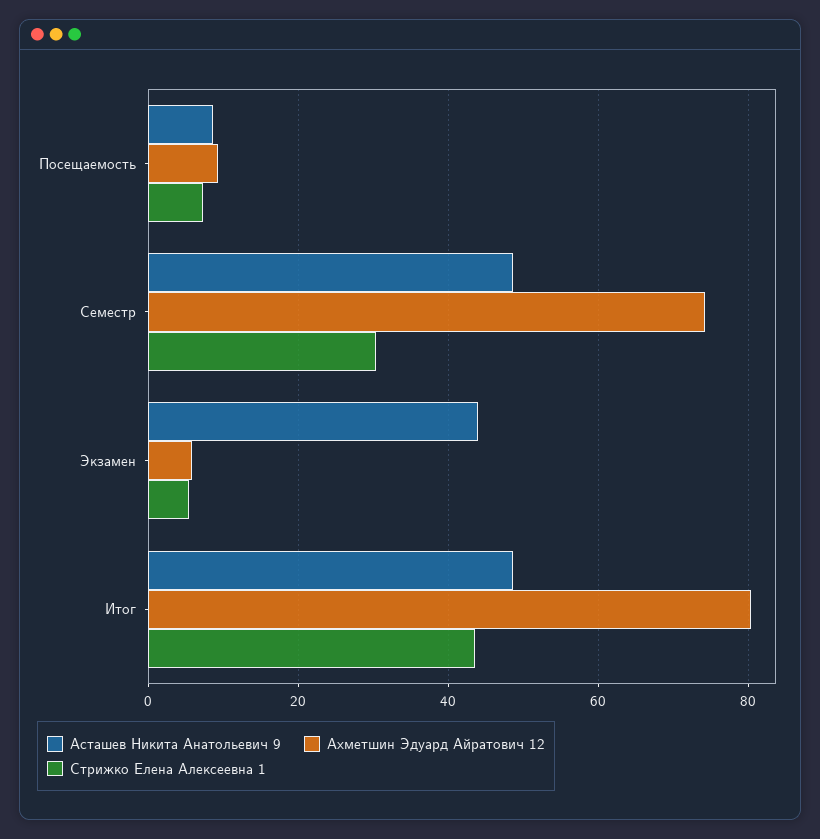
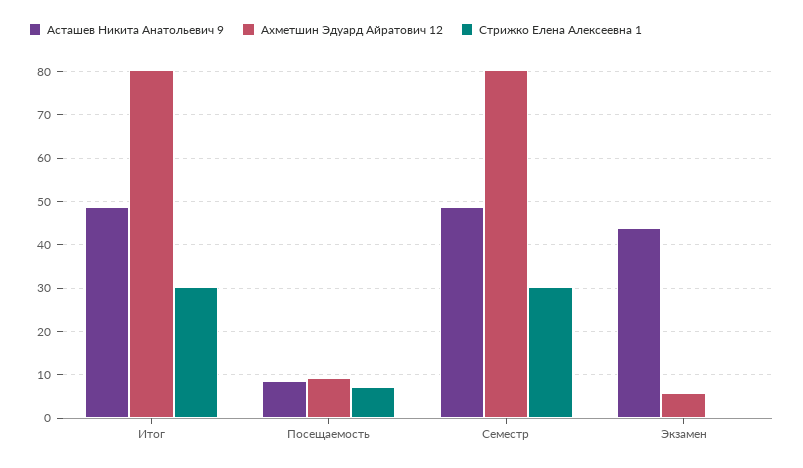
Ахметшин Эдуард Айратович 12, Семестр: 74 -> 80
Стрижко Елена Алексеевна 1, Экзамен: 6 -> 0
Стрижко Елена Алексеевна 1, Итог: 44 -> 30

